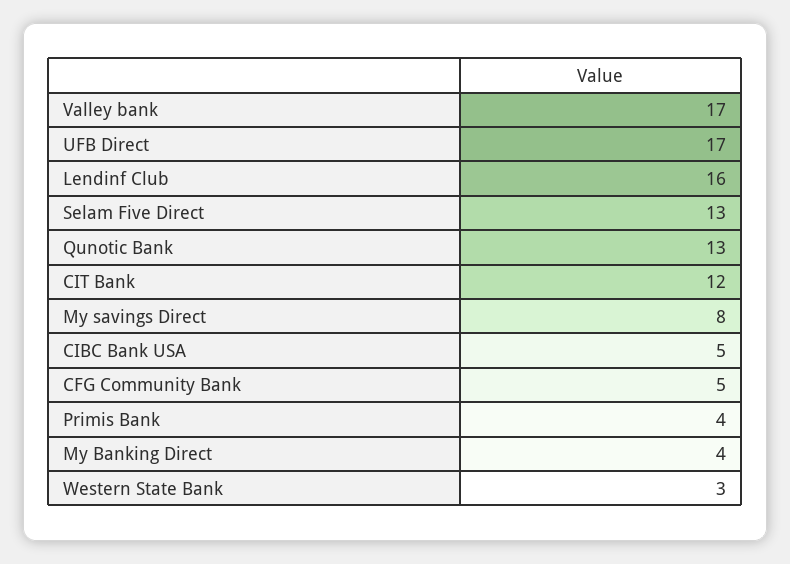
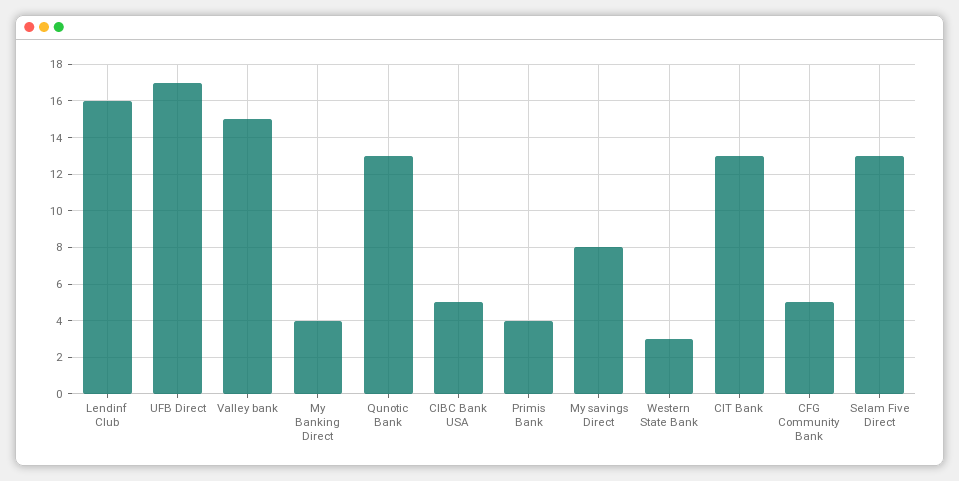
Valley bank: 17 -> 15
CIT Bank: 12 -> 13

